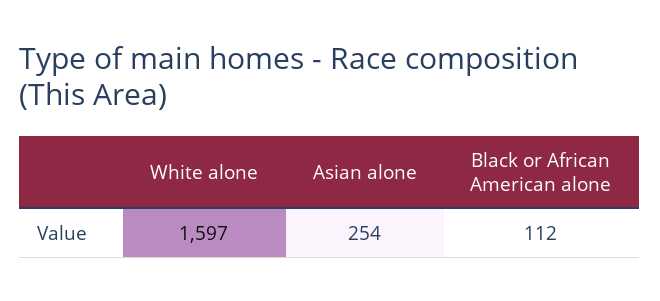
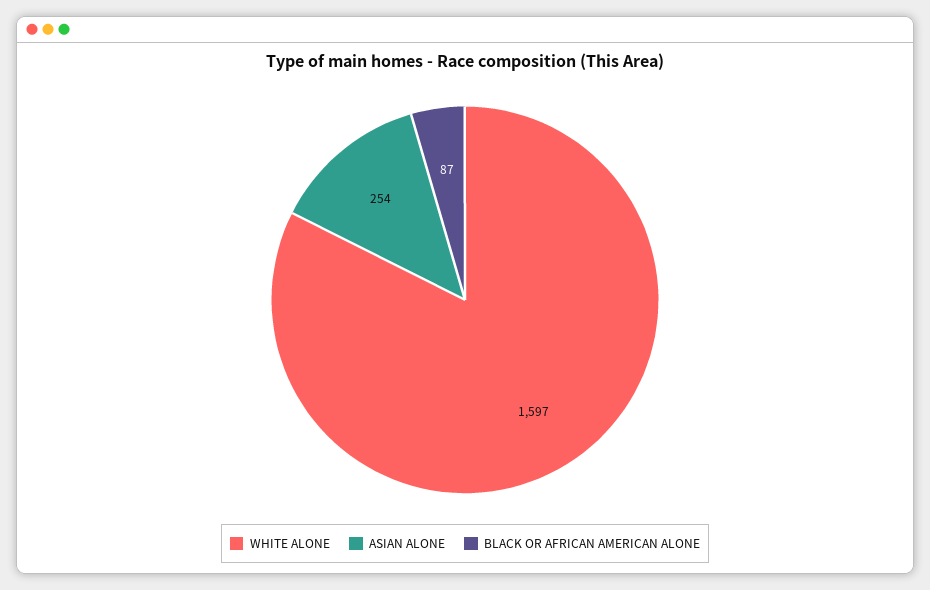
Black or African American alone: 112 -> 87

